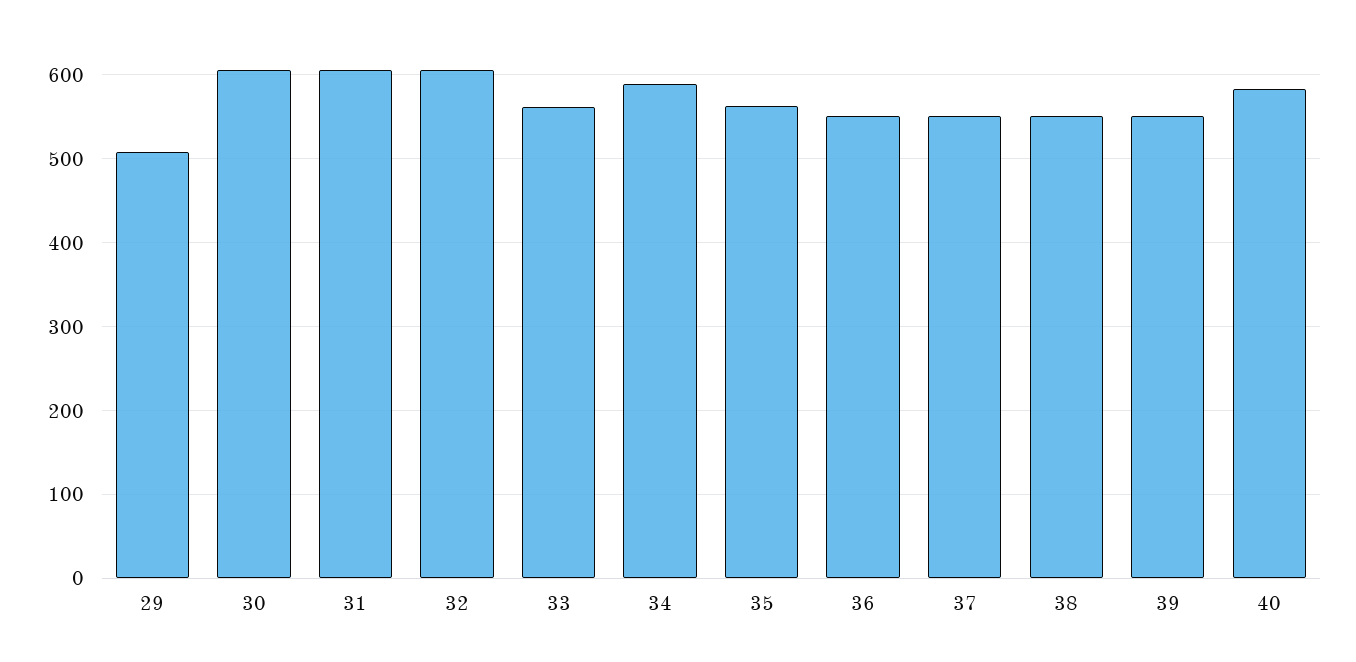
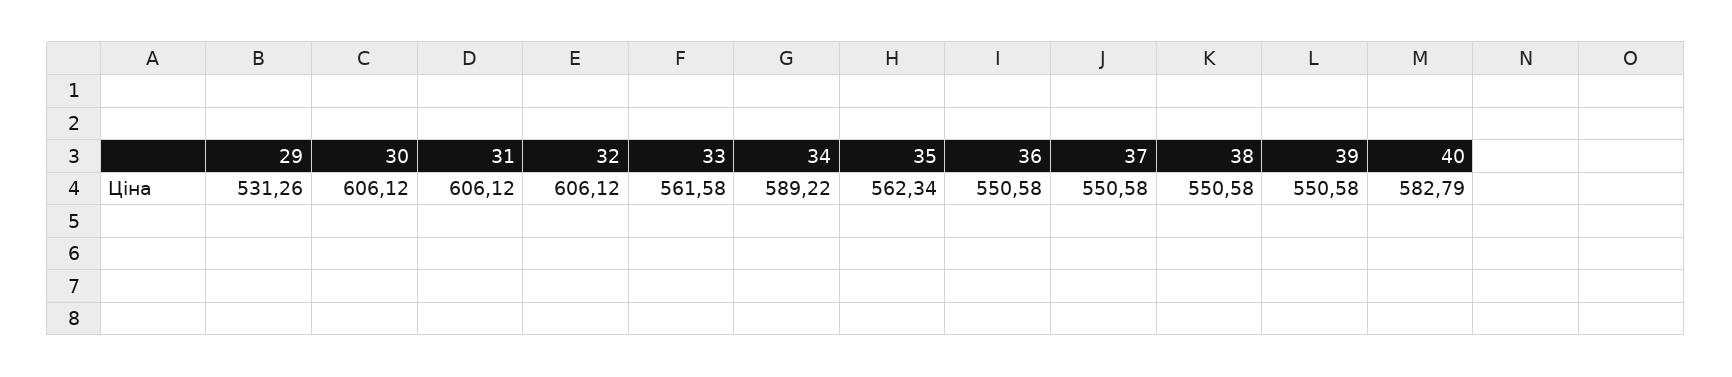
29: 510 -> 531.26

